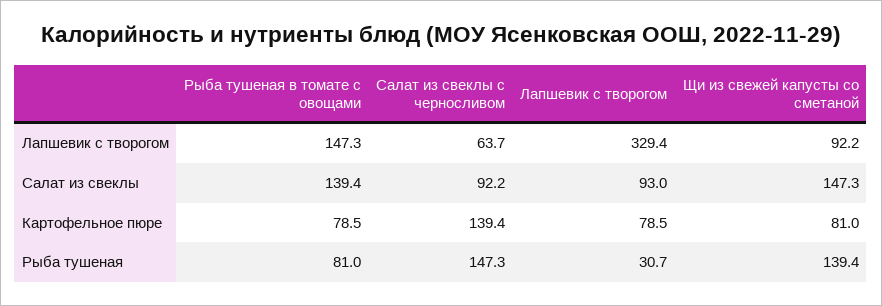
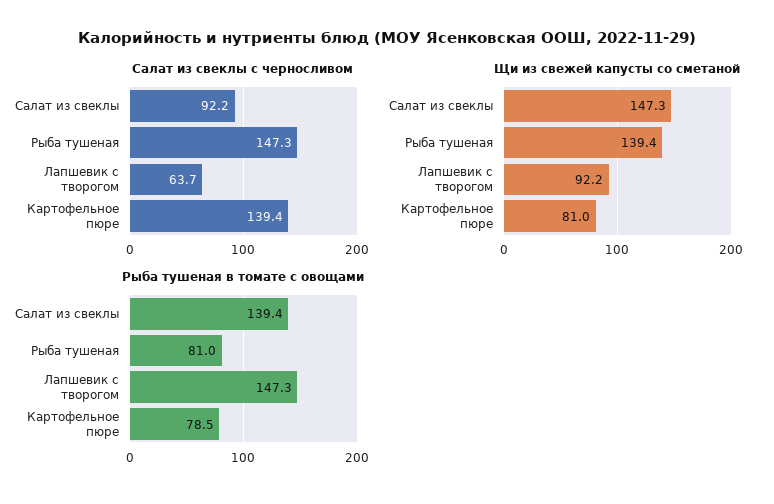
Лапшевик с творогом, Лапшевик с творогом: 329.4 -> none
Лапшевик с творогом, Салат из свеклы: 93 -> none
Лапшевик с творогом, Картофельное пюре: 78.5 -> none
Лапшевик с творогом, Рыба тушеная: 30.7 -> none

